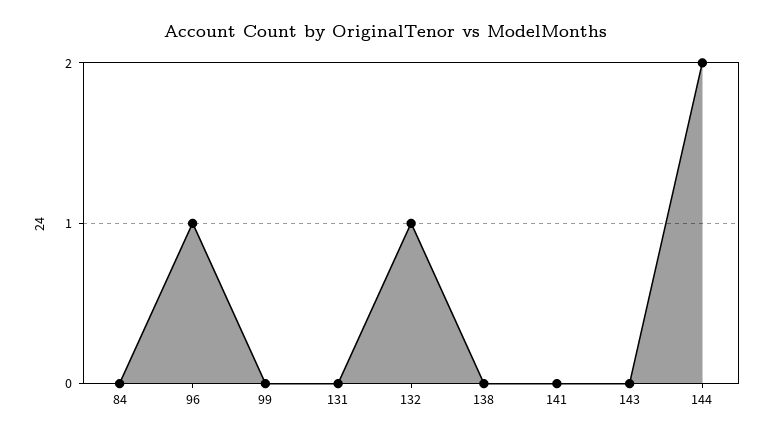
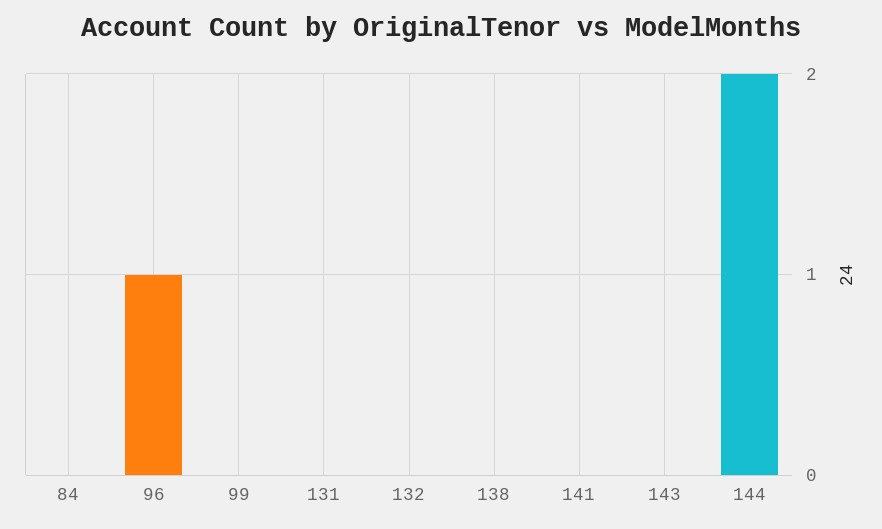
132: 1 -> 0

